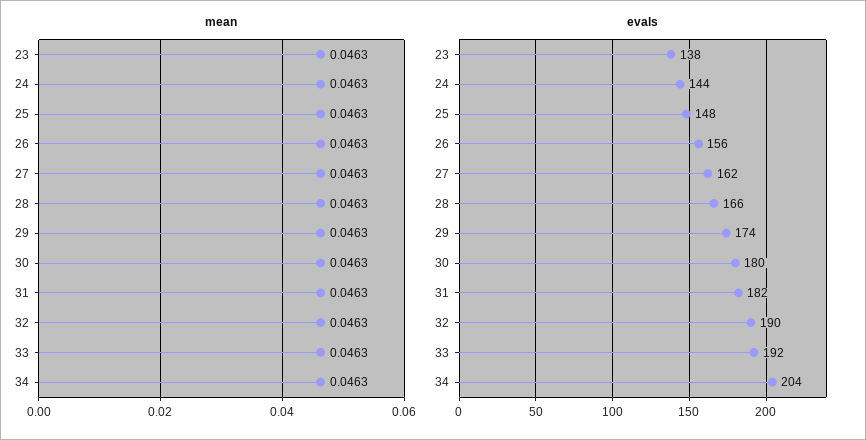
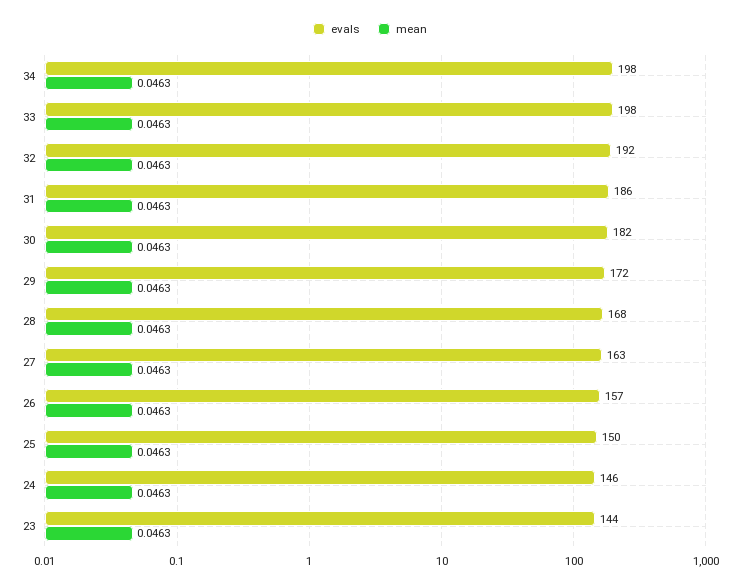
evals, 23: 138 -> 144
evals, 24: 144 -> 146
evals, 25: 148 -> 150
evals, 26: 156 -> 157
evals, 27: 162 -> 163
evals, 28: 166 -> 168
evals, 29: 174 -> 172
evals, 30: 180 -> 182
evals, 31: 182 -> 186
evals, 32: 190 -> 192
evals, 33: 192 -> 198
evals, 34: 204 -> 198

